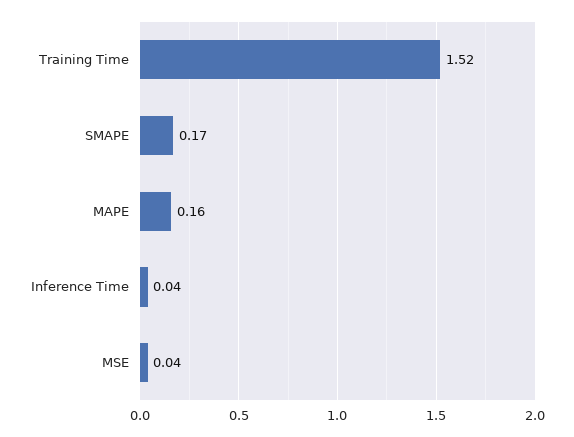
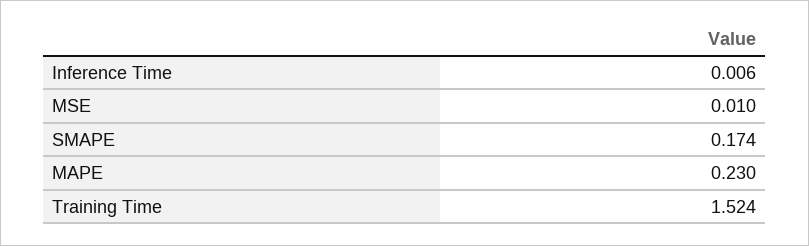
MAPE: 0.16 -> 0.23
Inference Time: 0.04 -> 0.006
MSE: 0.04 -> 0.01

